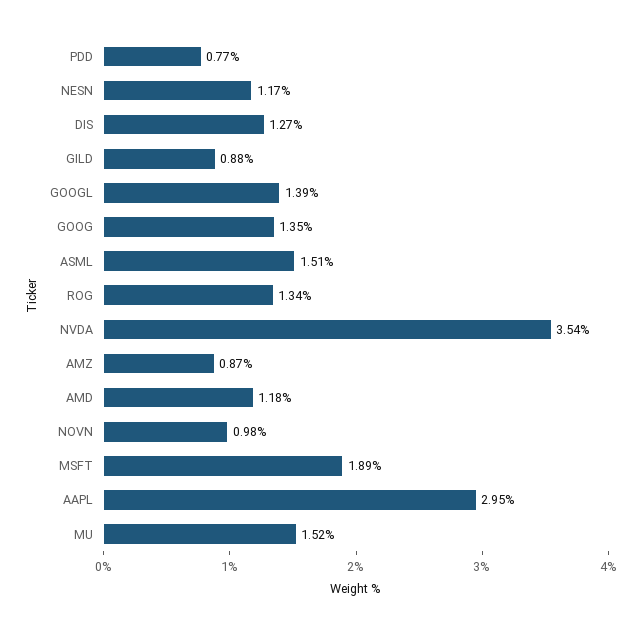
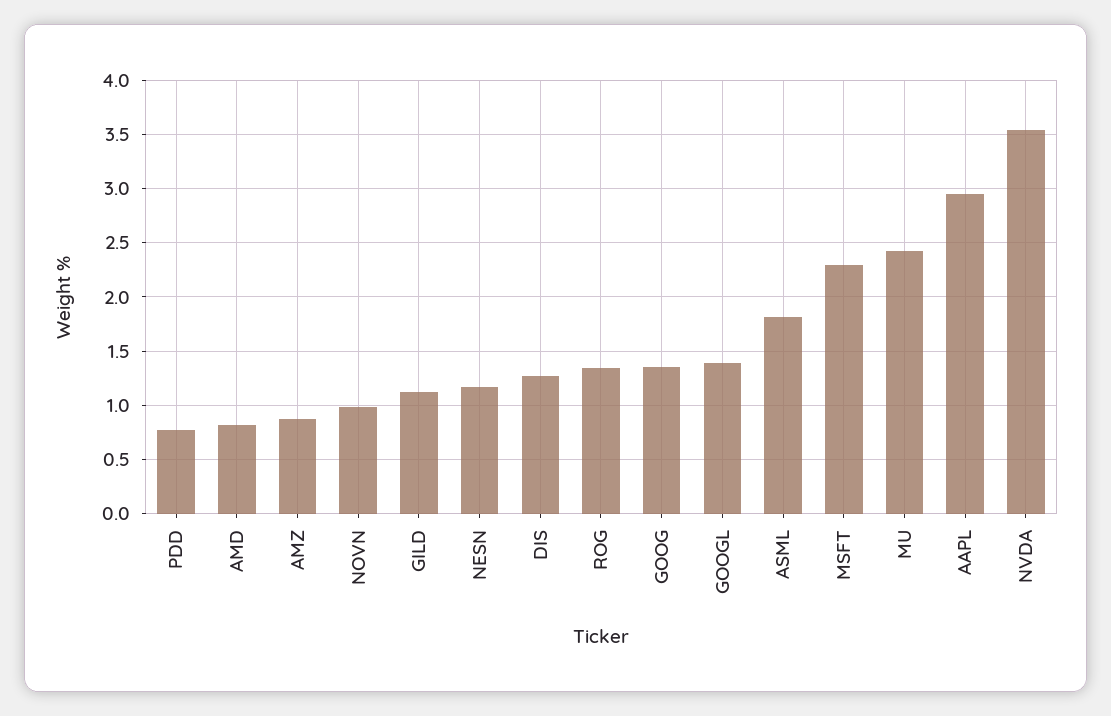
GILD: 0.88 -> 1.1
ASML: 1.51 -> 1.8
AMD: 1.18 -> 0.8
MSFT: 1.89 -> 2.3
MU: 1.52 -> 2.4

